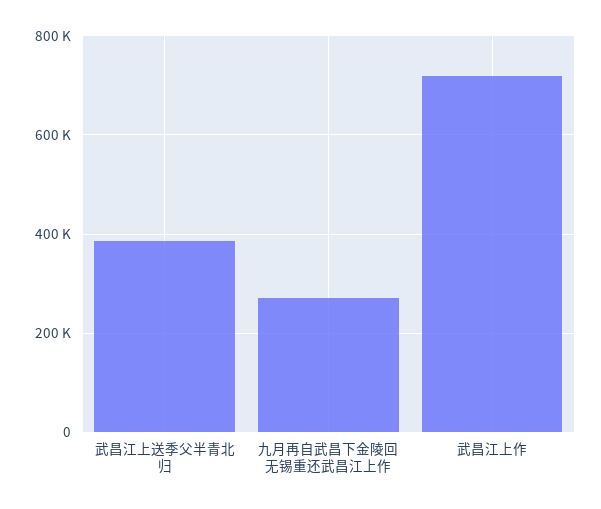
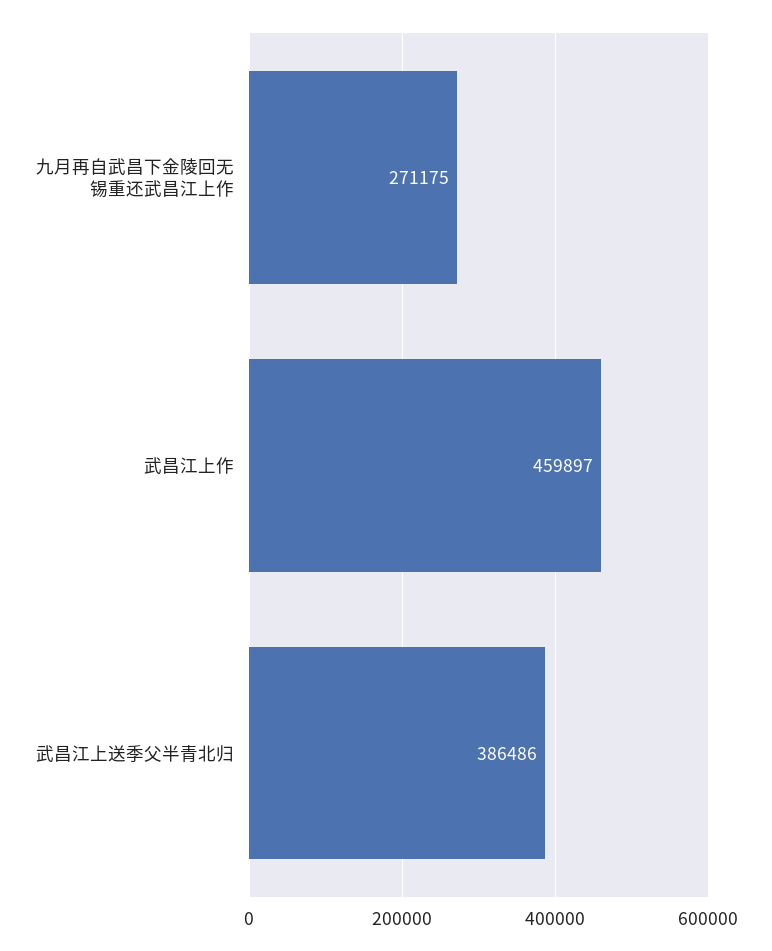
武昌江上作: 720000 -> 459897

